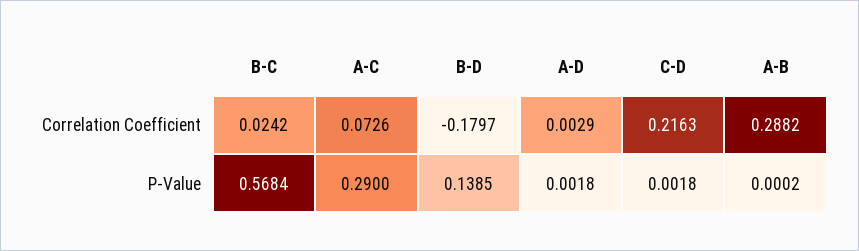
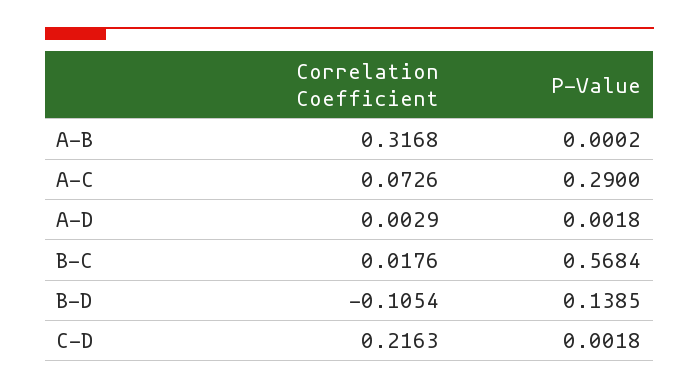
B-C, Correlation Coefficient: 0.0242 -> 0.0176
B-D, Correlation Coefficient: -0.1797 -> -0.1054
A-B, Correlation Coefficient: 0.2882 -> 0.3168

